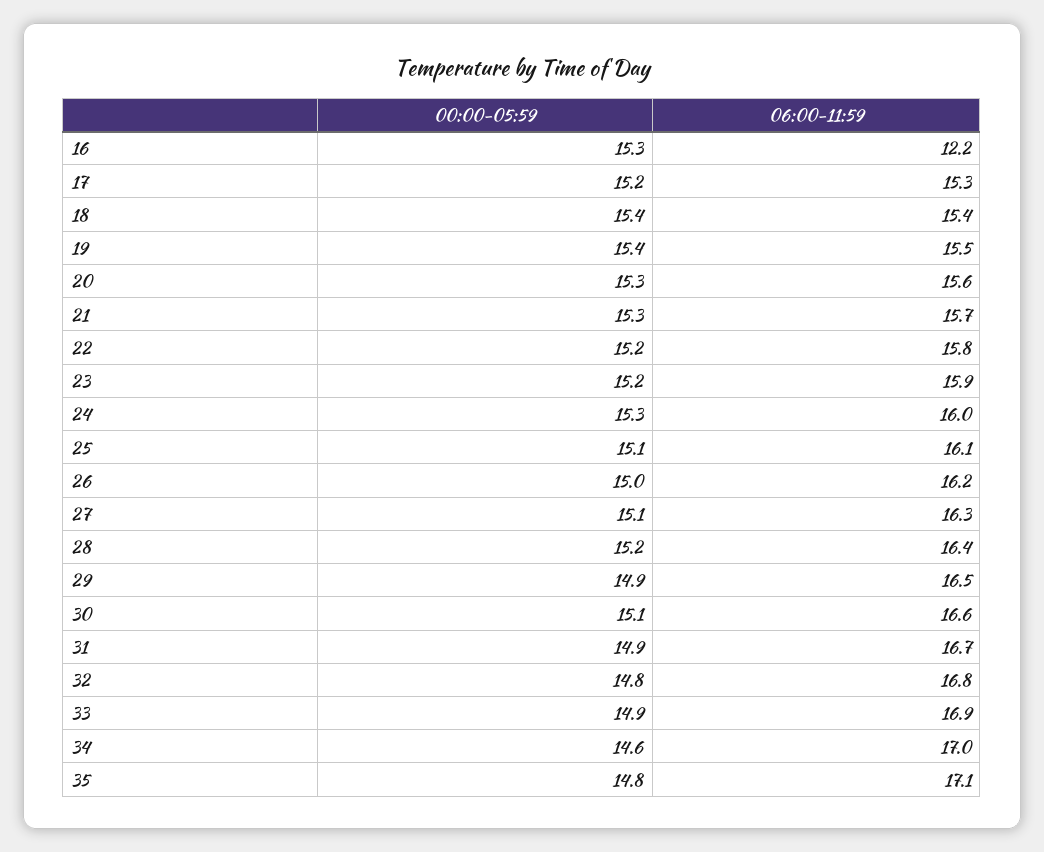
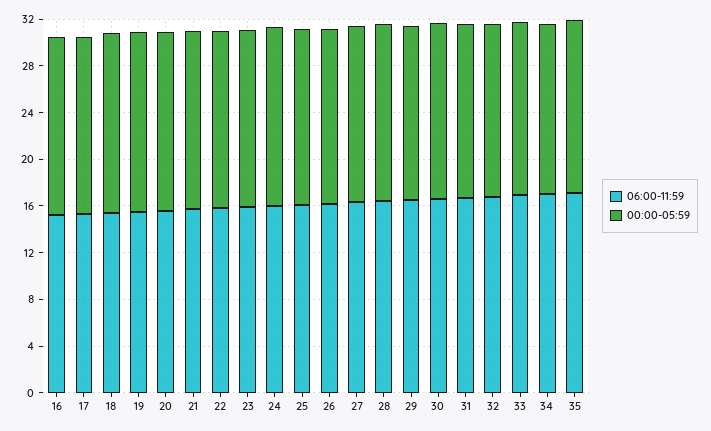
06:00-11:59, 16: 12.2 -> 15

